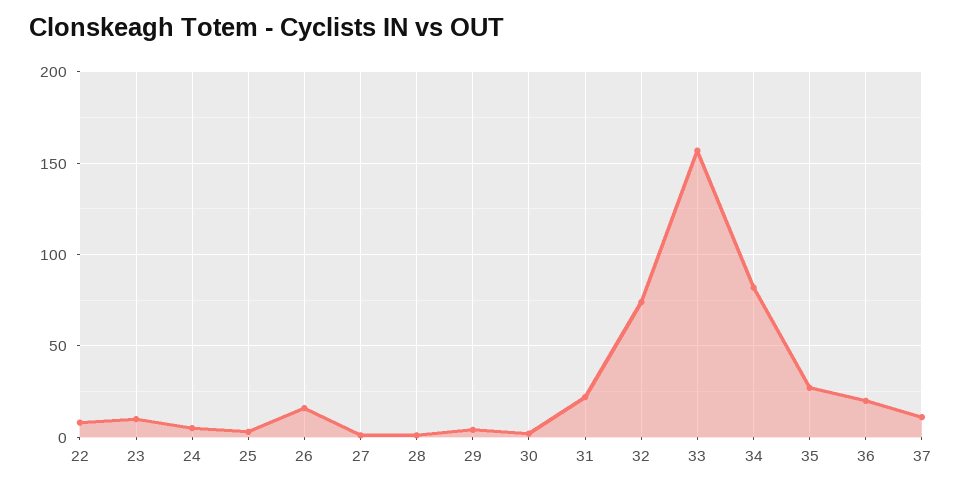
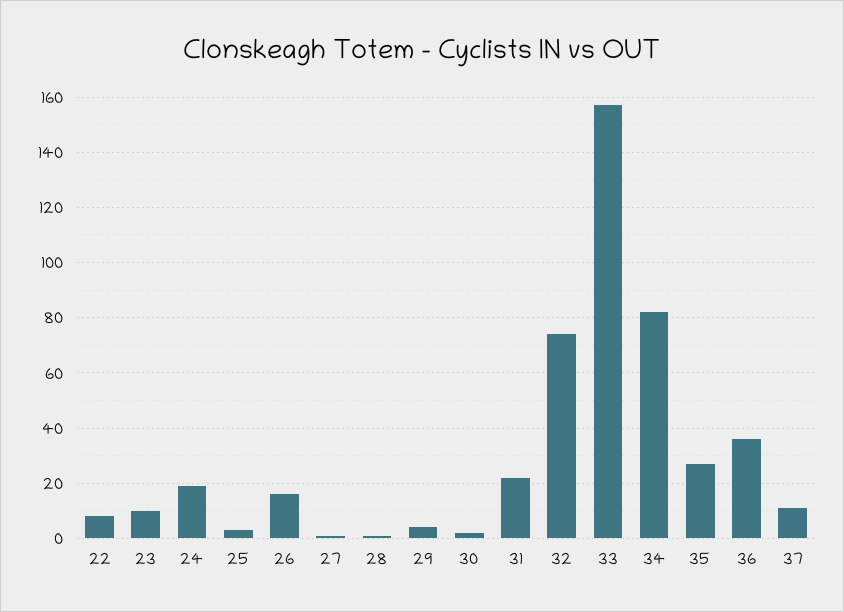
24: 5 -> 20
36: 20 -> 35

